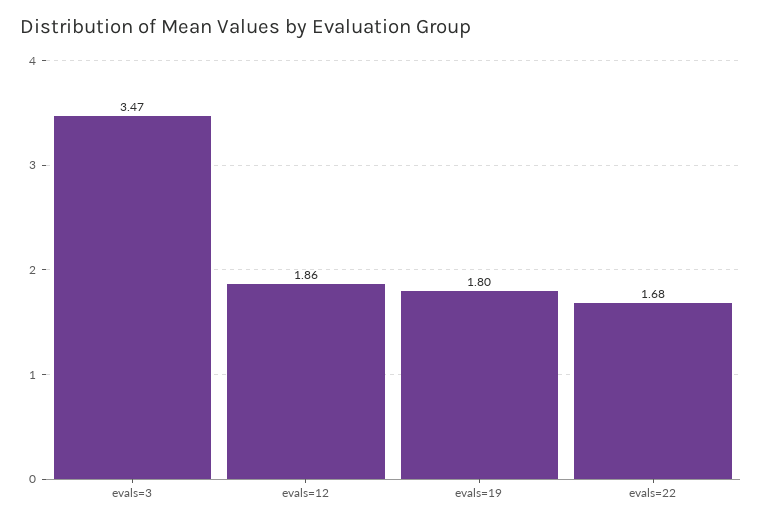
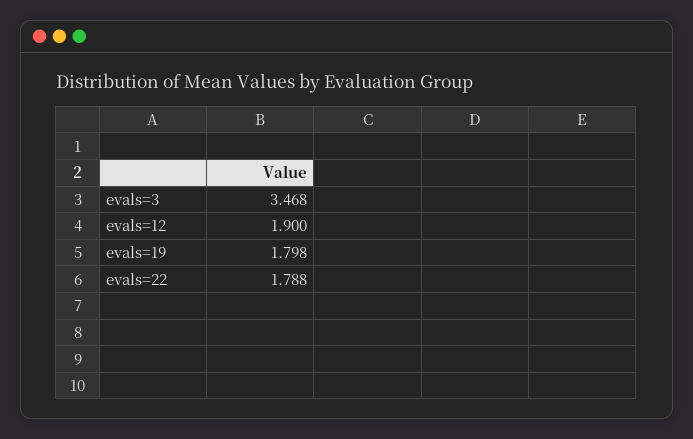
evals=12: 1.86 -> 1.9
evals=22: 1.68 -> 1.788

